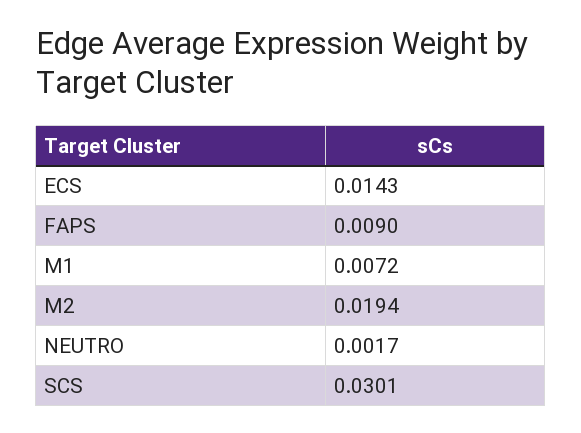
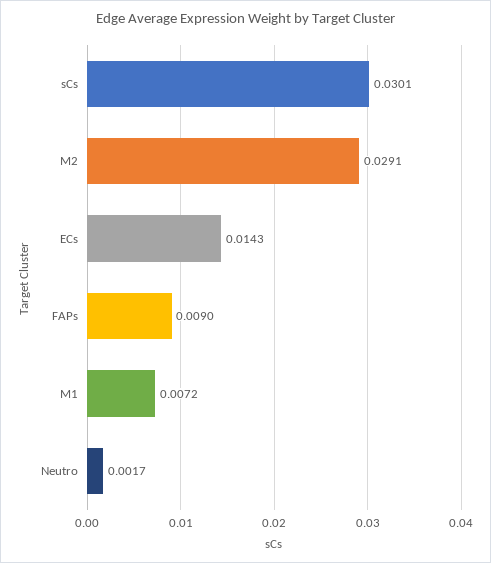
M2: 0.0194 -> 0.0291

